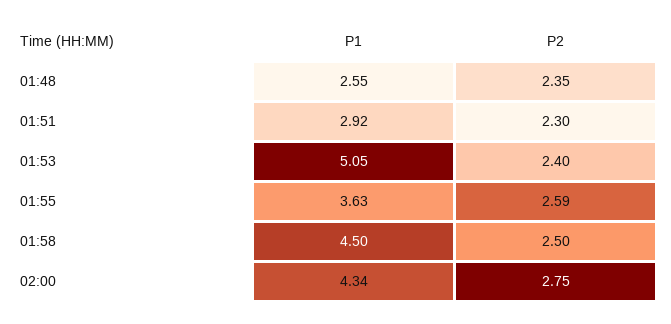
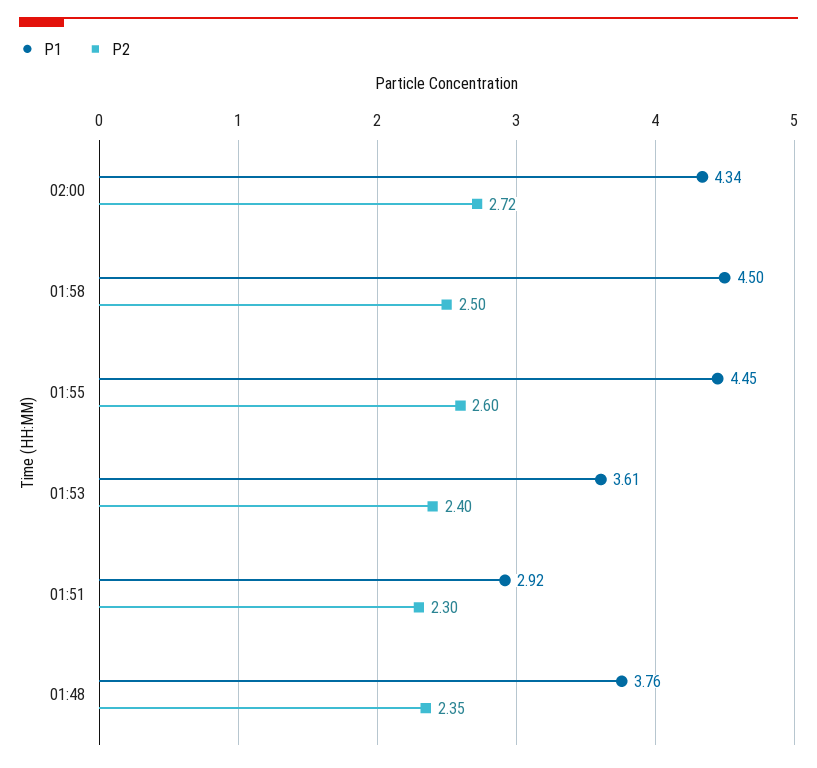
P1, 01:48: 2.55 -> 3.76
P1, 01:53: 5.05 -> 3.61
P1, 01:55: 3.63 -> 4.45
P2, 01:55: 2.59 -> 2.6
P2, 02:00: 2.75 -> 2.72

